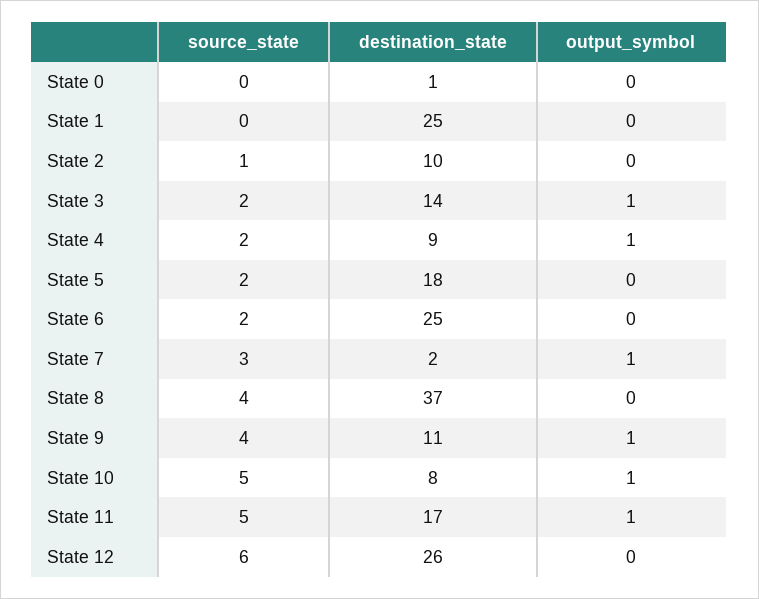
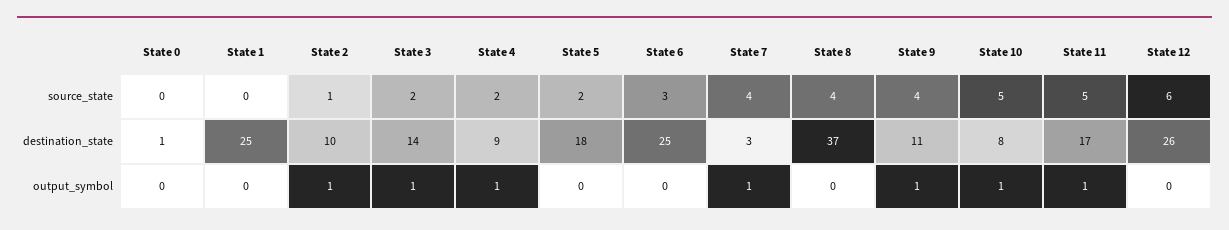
output_symbol, State 2: 0 -> 1
source_state, State 6: 2 -> 3
source_state, State 7: 3 -> 4
destination_state, State 7: 2 -> 3

